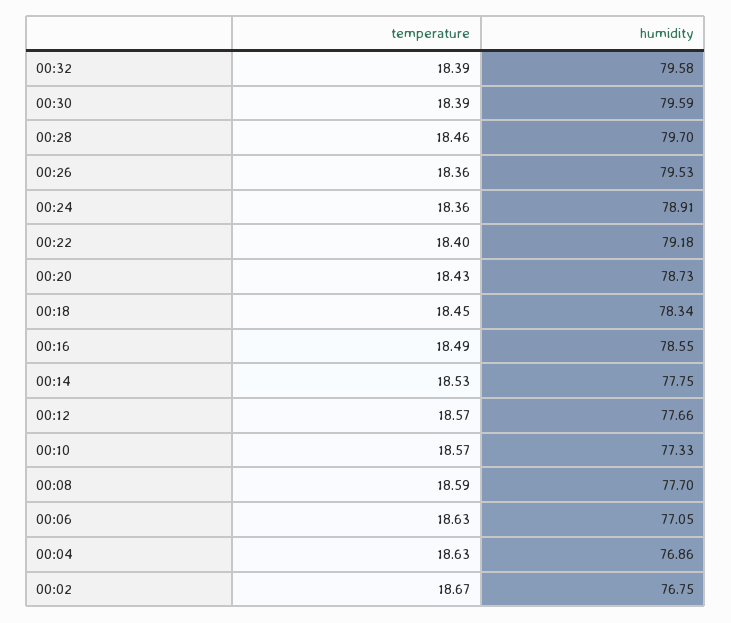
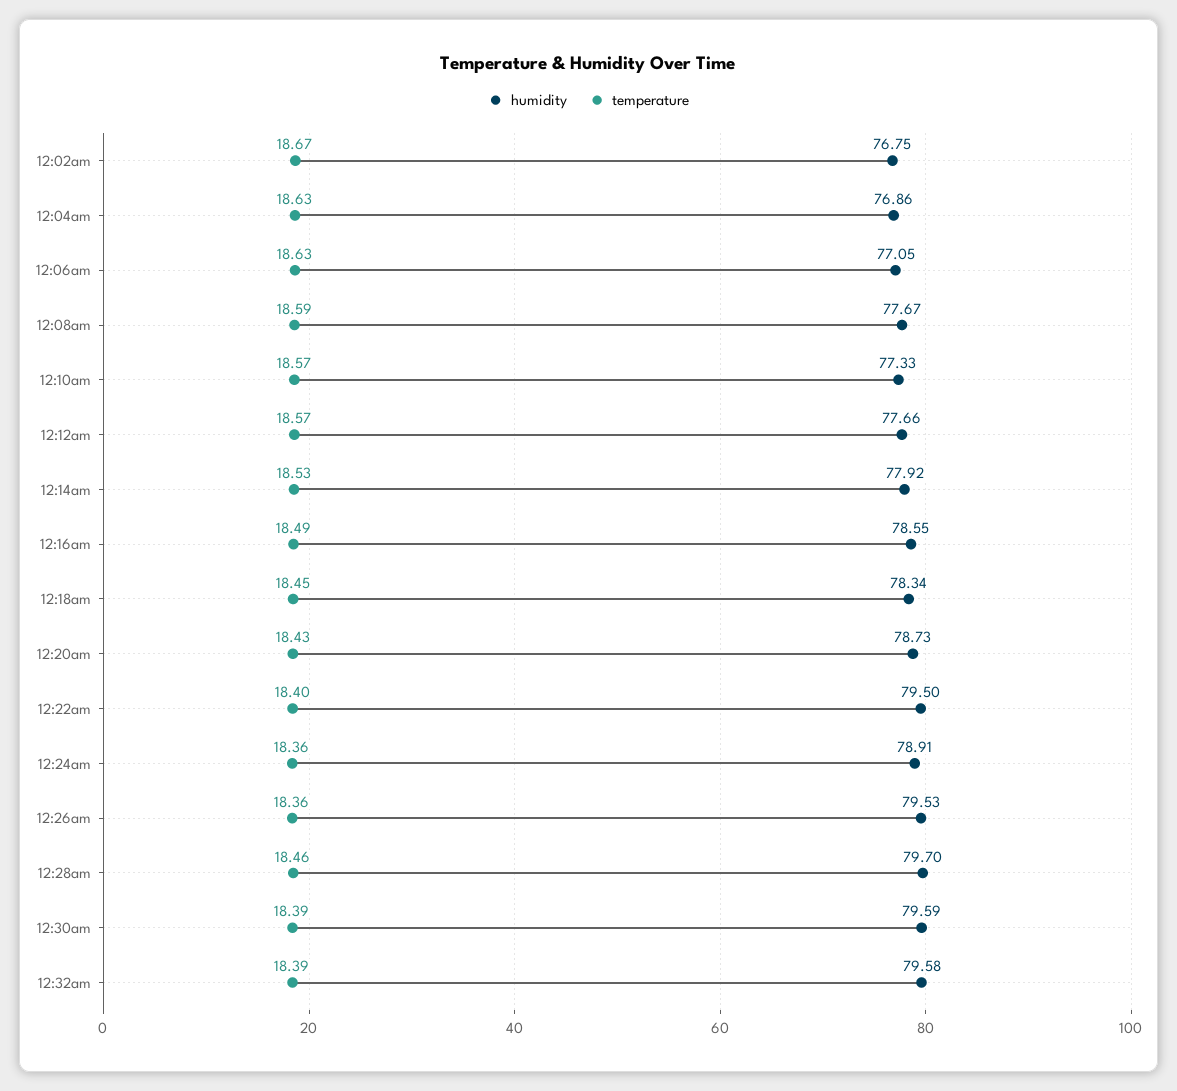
humidity, 00:22: 79.18 -> 79.5
humidity, 00:14: 77.75 -> 77.92
humidity, 00:08: 77.7 -> 77.67

